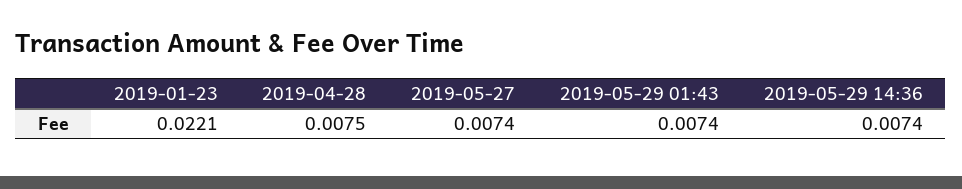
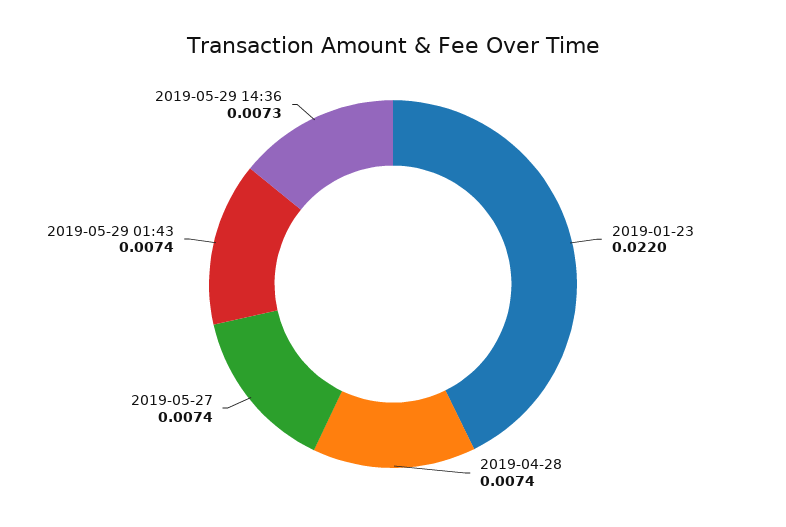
2019-01-23: 0.0221 -> 0.022
2019-04-28: 0.0075 -> 0.0074
2019-05-29 14:36: 0.0074 -> 0.0073

